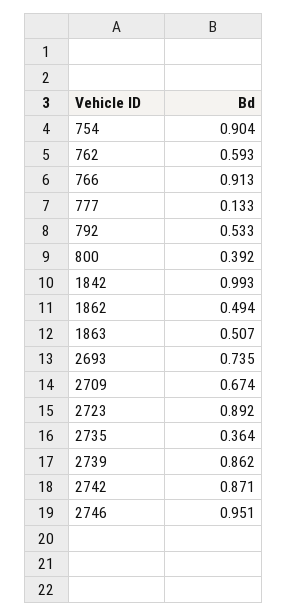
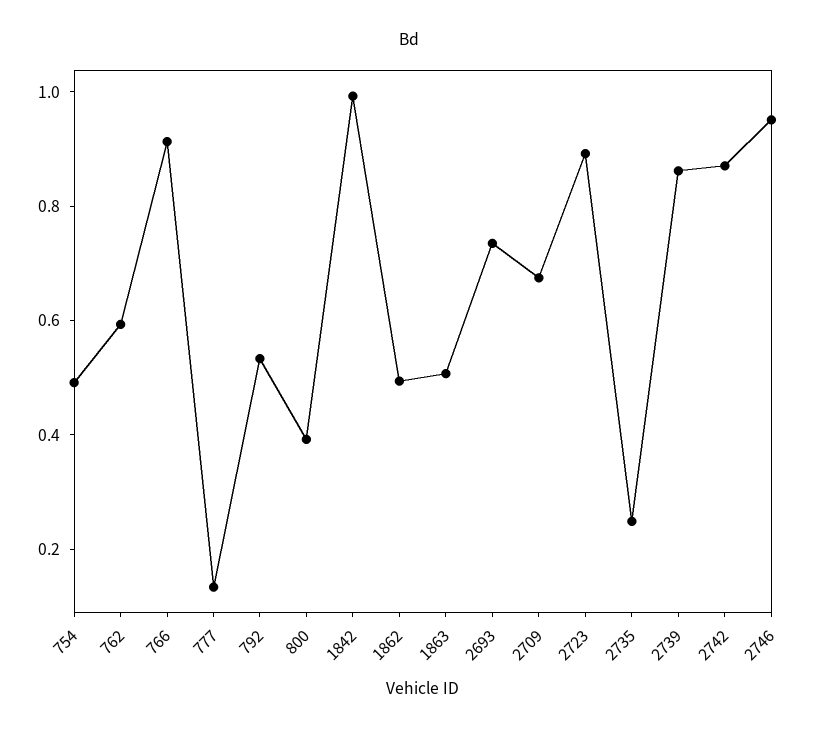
754: 0.904 -> 0.5
2735: 0.364 -> 0.25

